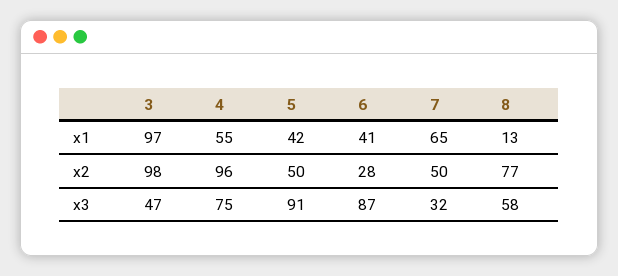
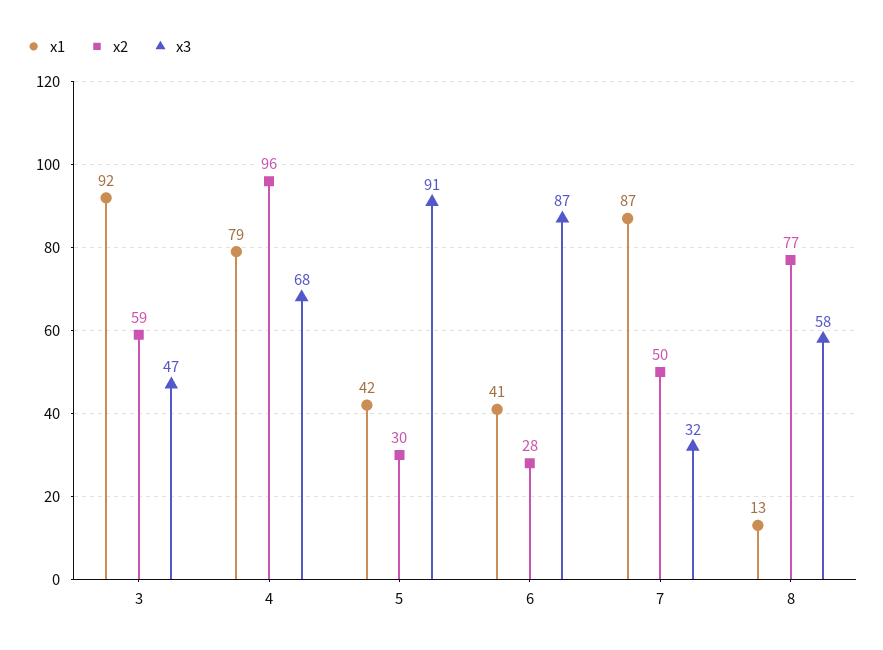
x1, 3: 97 -> 92
x1, 4: 55 -> 79
x1, 7: 65 -> 87
x2, 3: 98 -> 59
x2, 5: 50 -> 30
x3, 4: 75 -> 68

